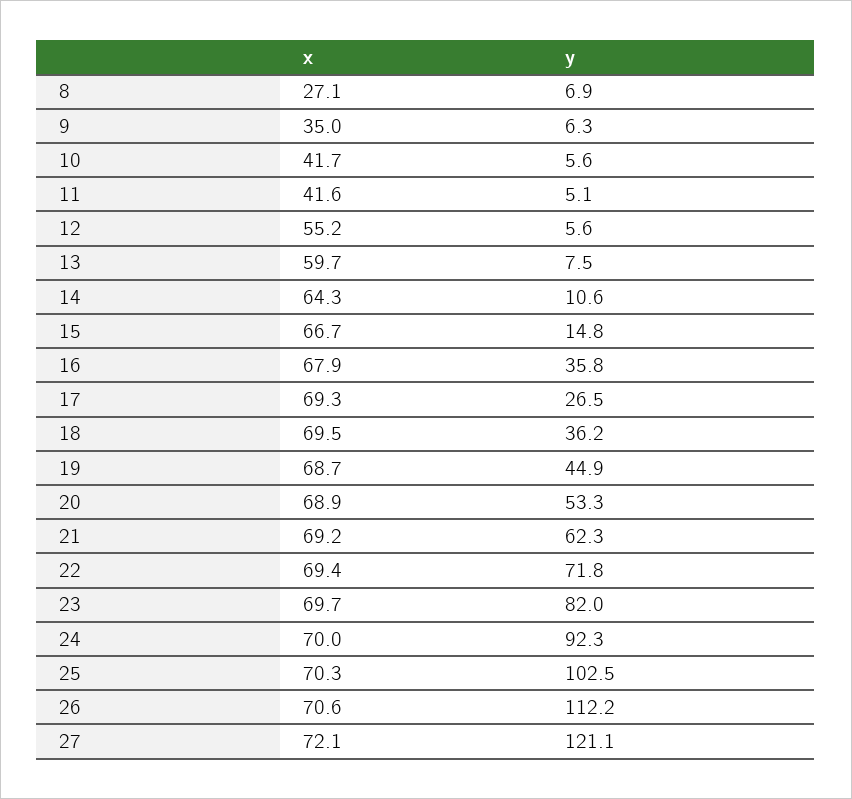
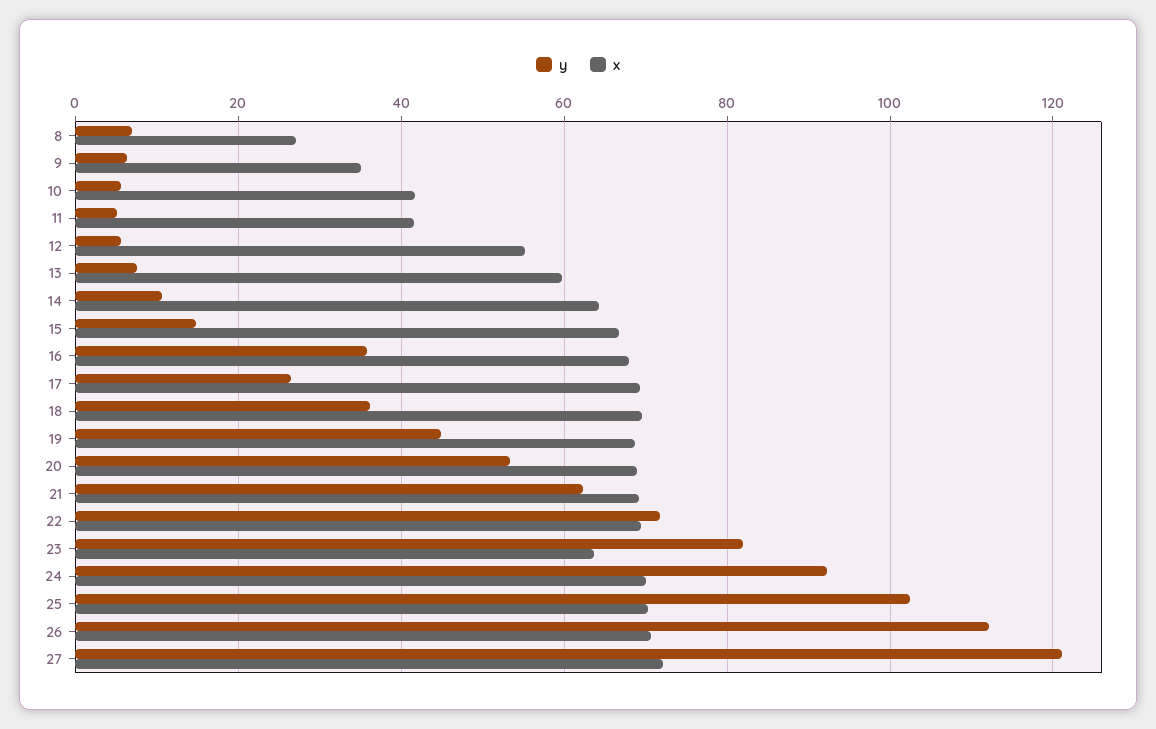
x, 23: 69.7 -> 64

